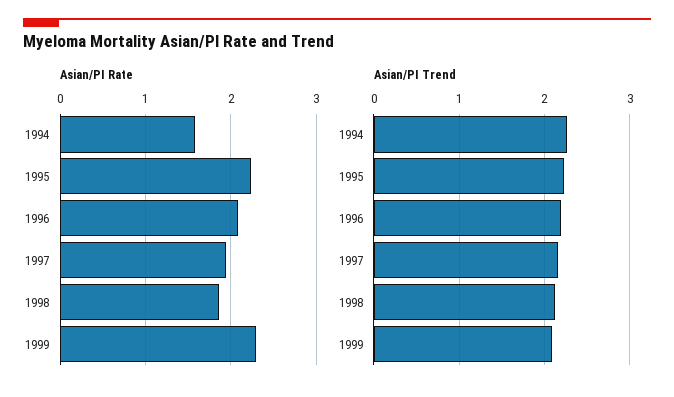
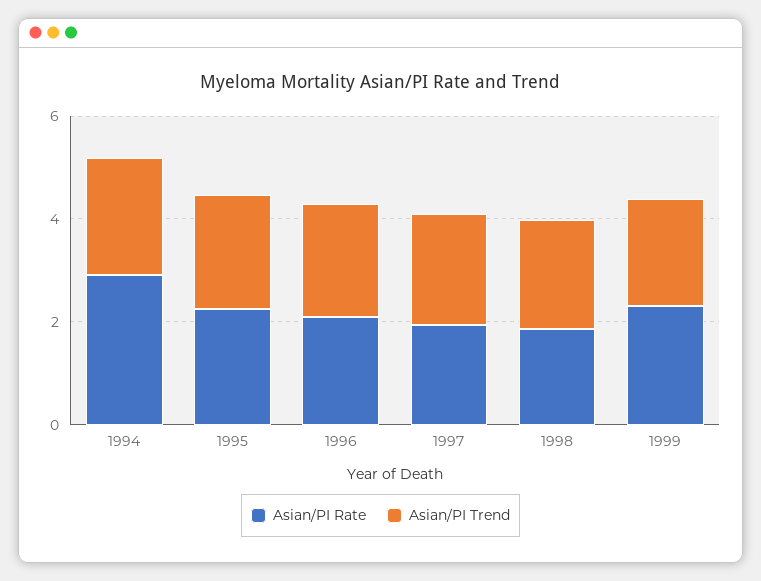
Asian/PI Rate, 1994: 1.6 -> 3

